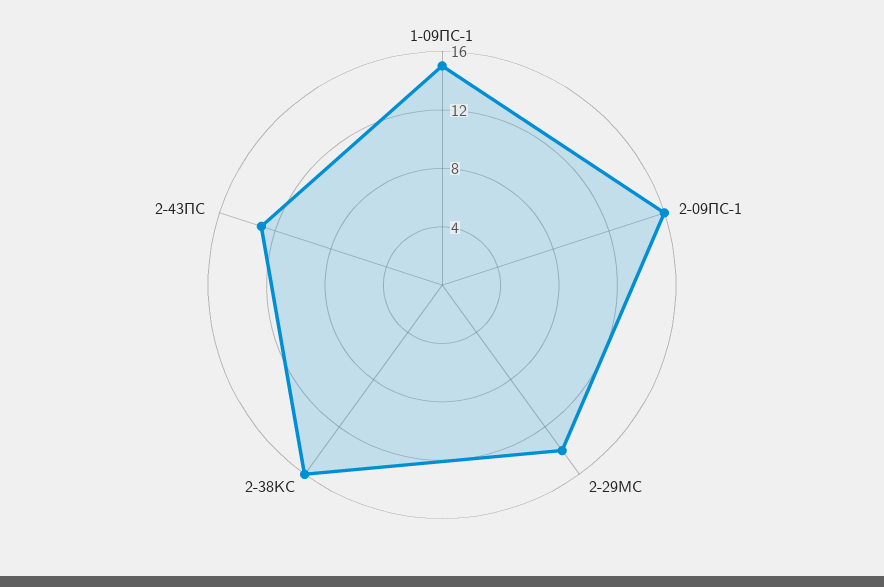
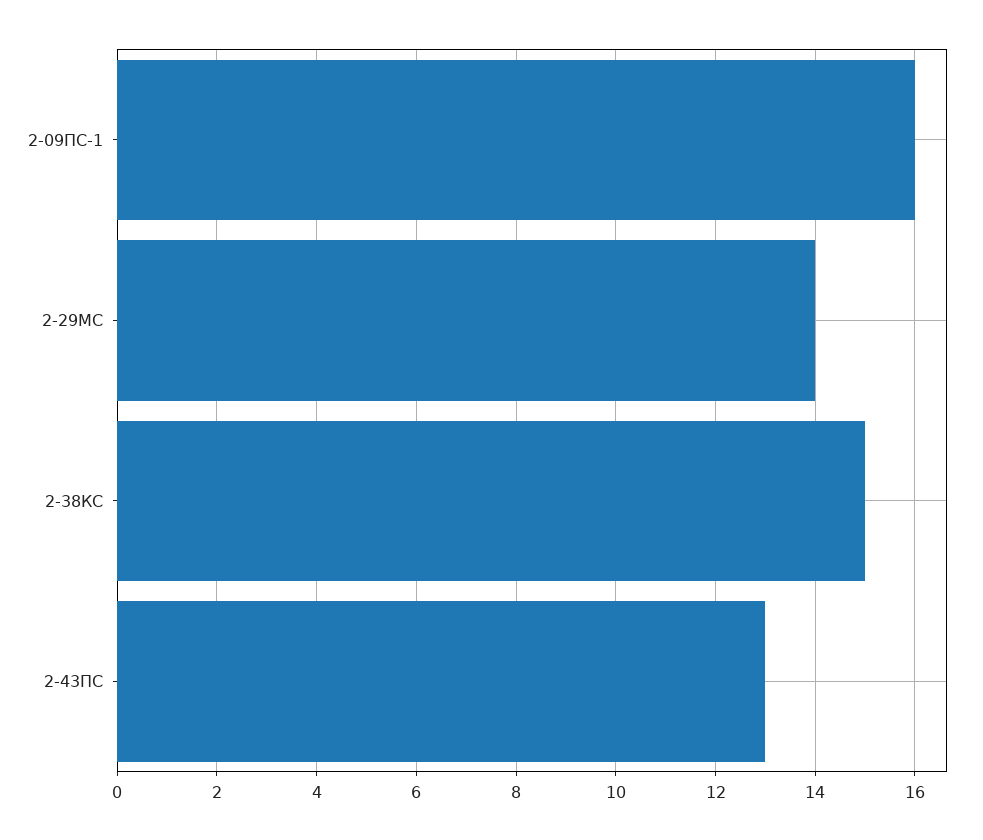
1-09ПС-1: 15 -> none
2-38КС: 16 -> 15

